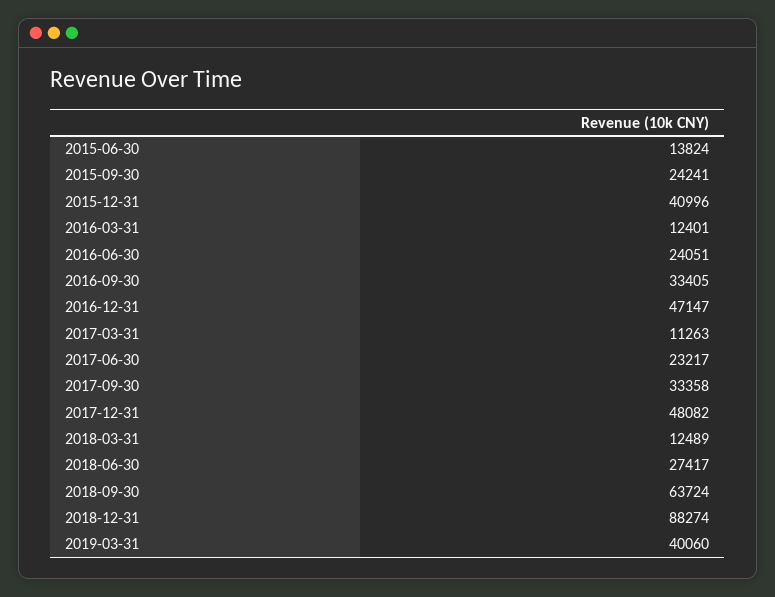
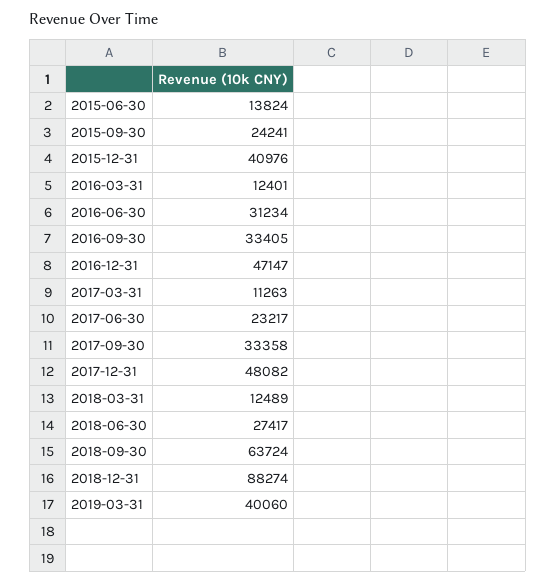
2015-12-31: 40996 -> 40976
2016-06-30: 24051 -> 31234

